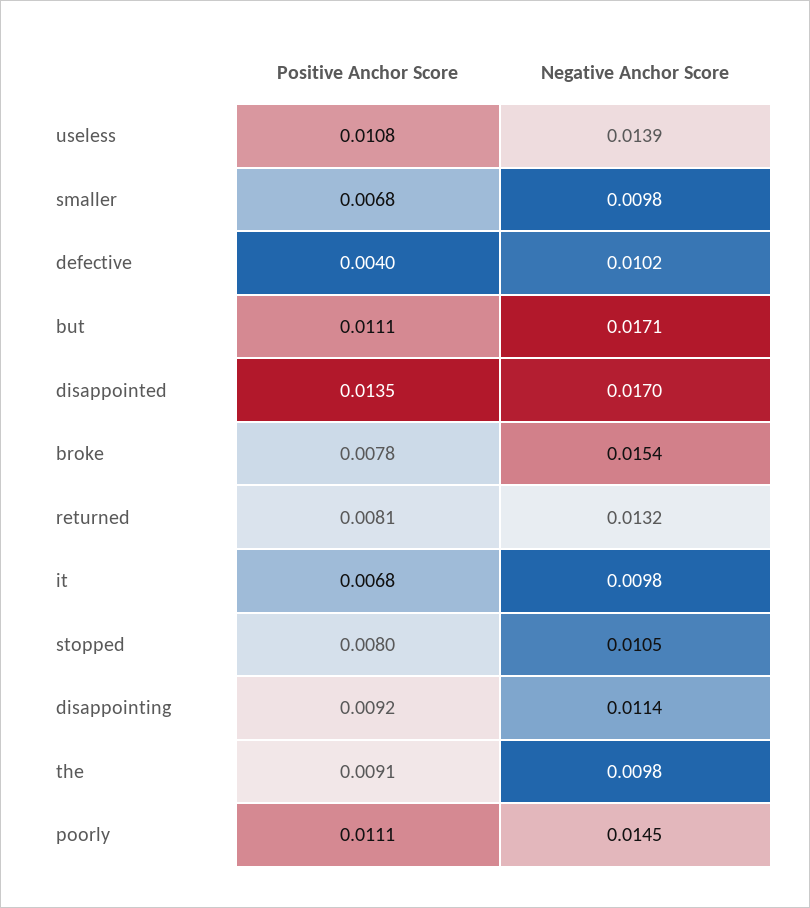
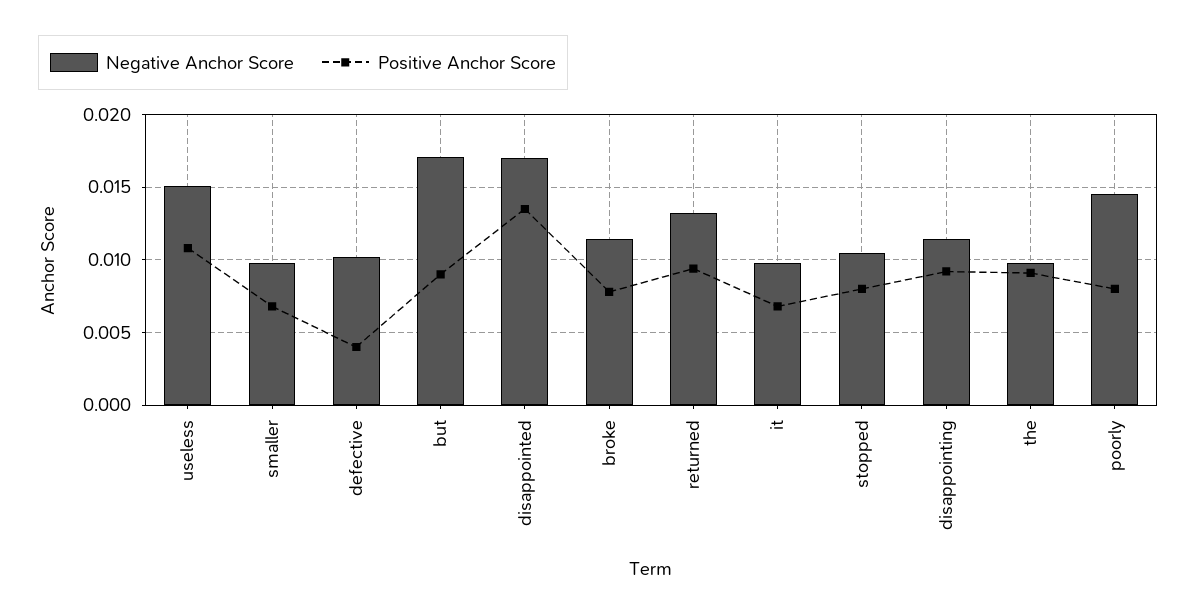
Negative Anchor Score, useless: 0.0139 -> 0.015
Positive Anchor Score, but: 0.0111 -> 0.009
Negative Anchor Score, broke: 0.0154 -> 0.0115
Positive Anchor Score, returned: 0.0081 -> 0.0095
Positive Anchor Score, poorly: 0.0111 -> 0.008

